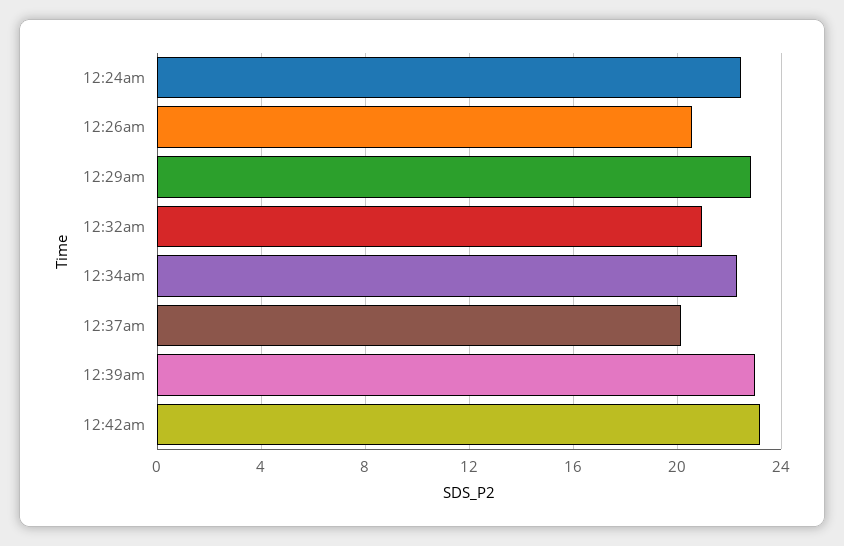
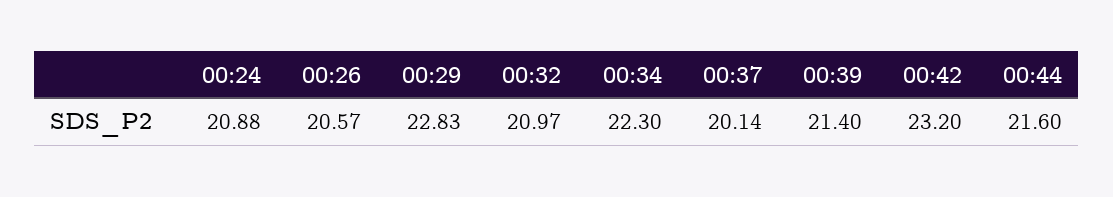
12:24am: 22.5 -> 20.88
12:39am: 23 -> 21.4
00:44: none -> 21.6

